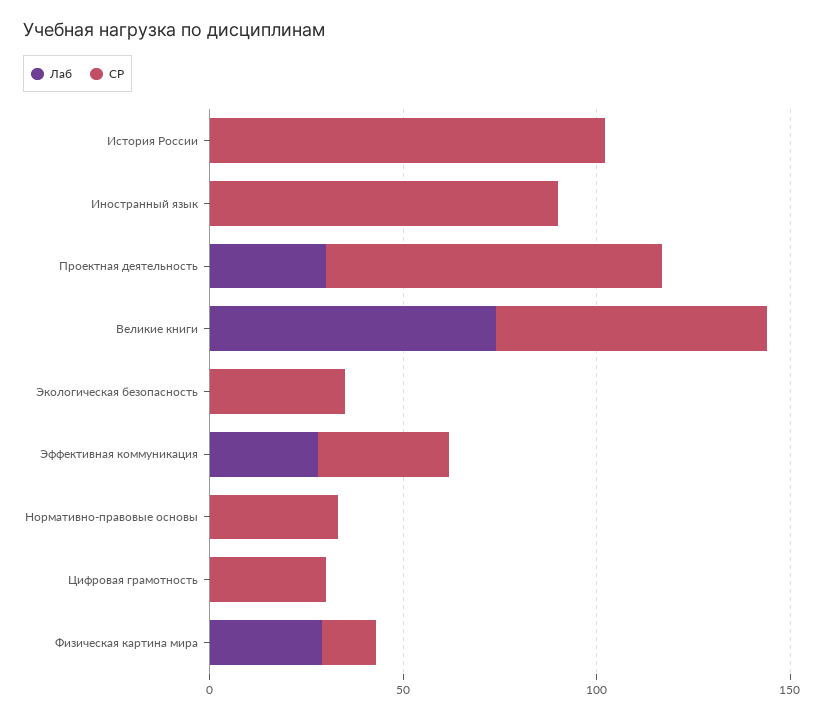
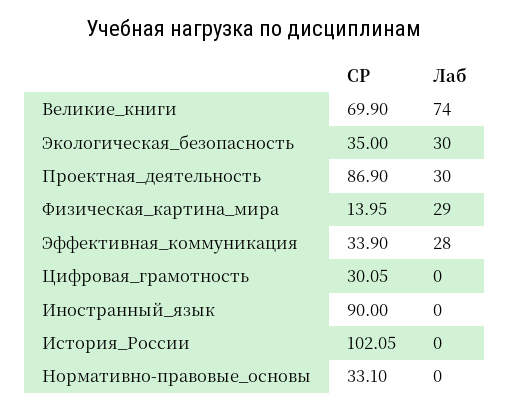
Лаб, Экологическая безопасность: 0 -> 30

